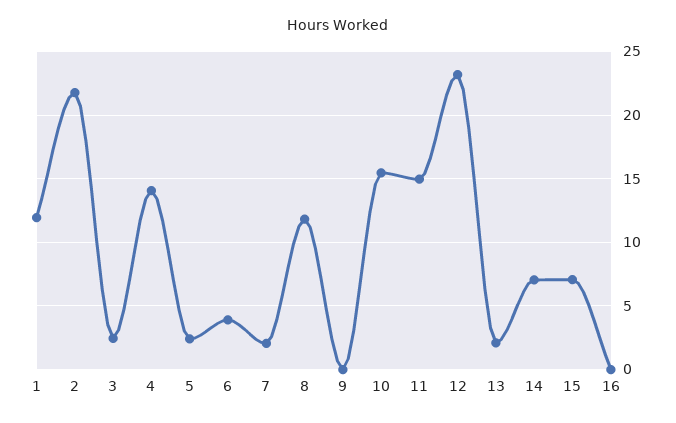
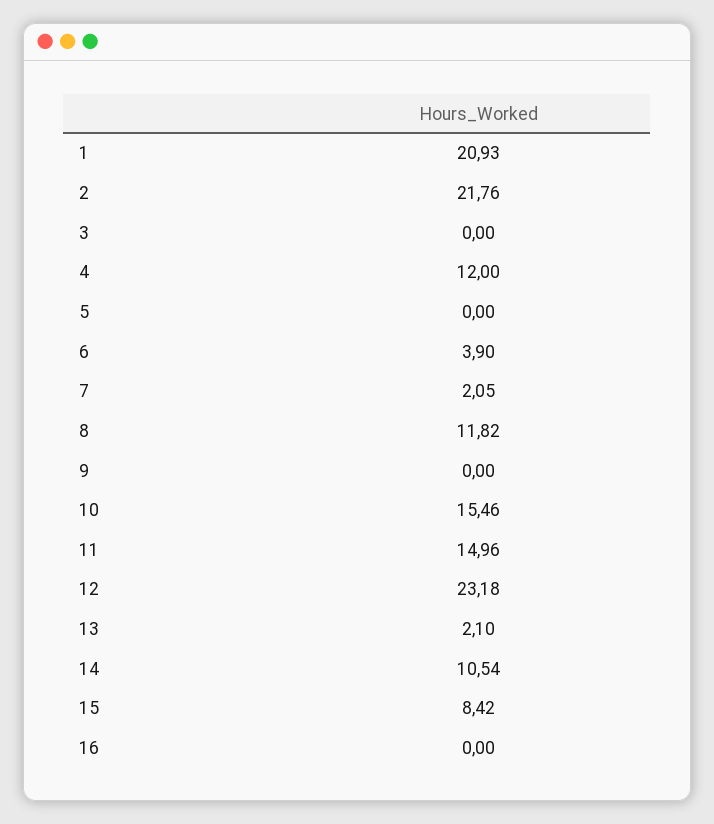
1: 12 -> 20.93
3: 2.5 -> 0
4: 14 -> 12
5: 2.5 -> 0
14: 7 -> 10.54
15: 7 -> 8.42

